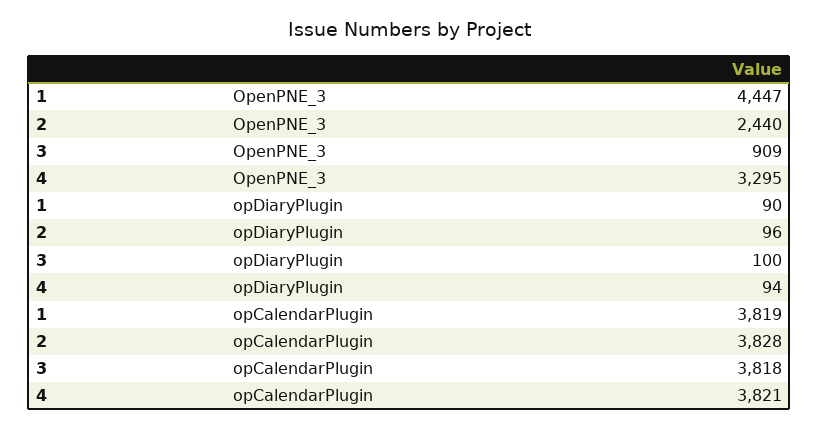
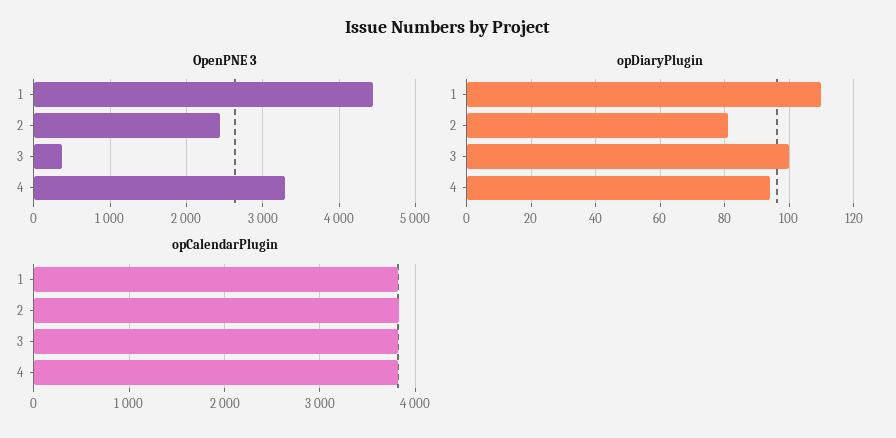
OpenPNE_3, 3: 909 -> 400
opDiaryPlugin, 1: 90 -> 110
opDiaryPlugin, 2: 96 -> 80

